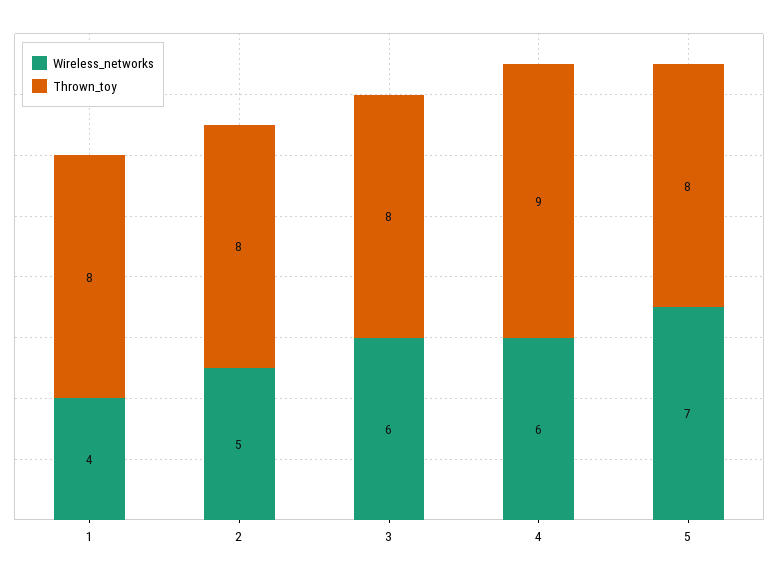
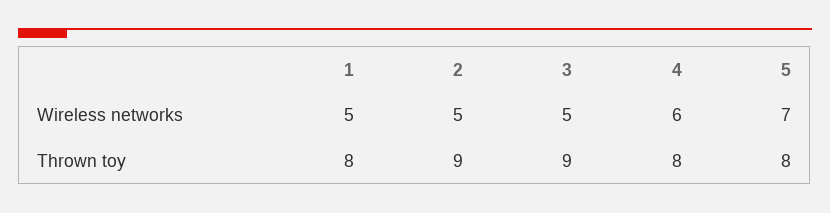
Wireless_networks, 1: 4 -> 5
Thrown_toy, 2: 8 -> 9
Wireless_networks, 3: 6 -> 5
Thrown_toy, 3: 8 -> 9
Thrown_toy, 4: 9 -> 8

